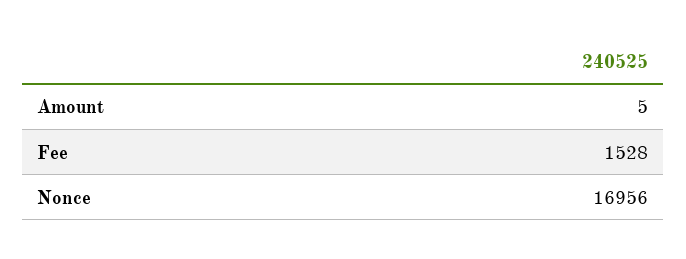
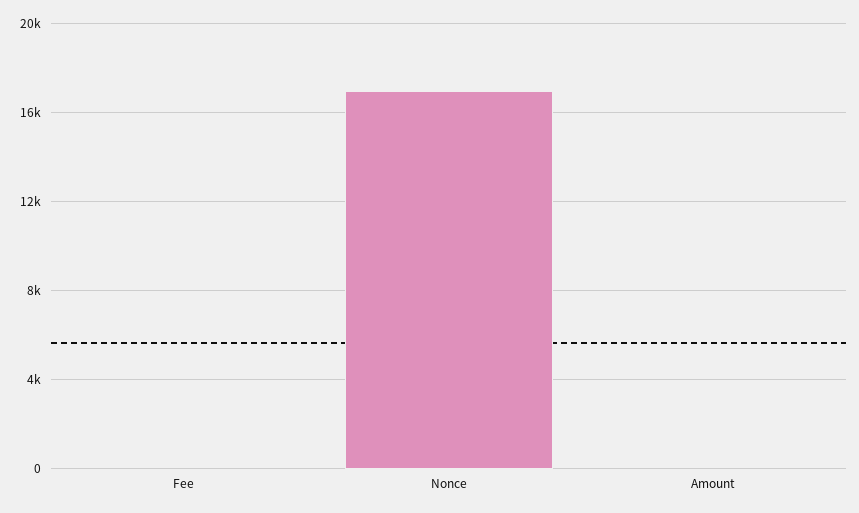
Fee: 1528 -> 0

